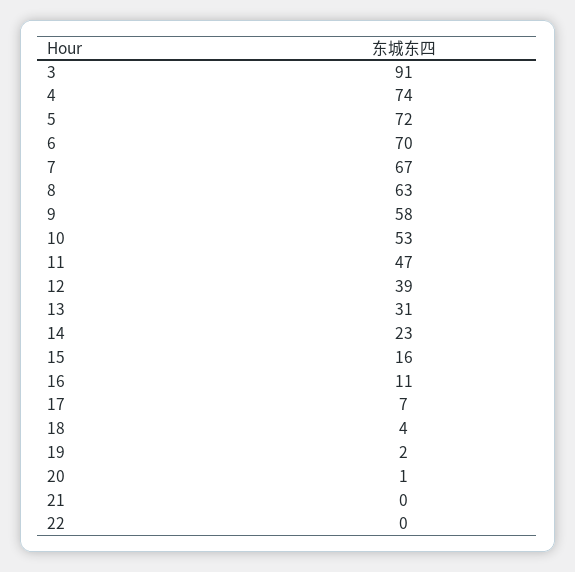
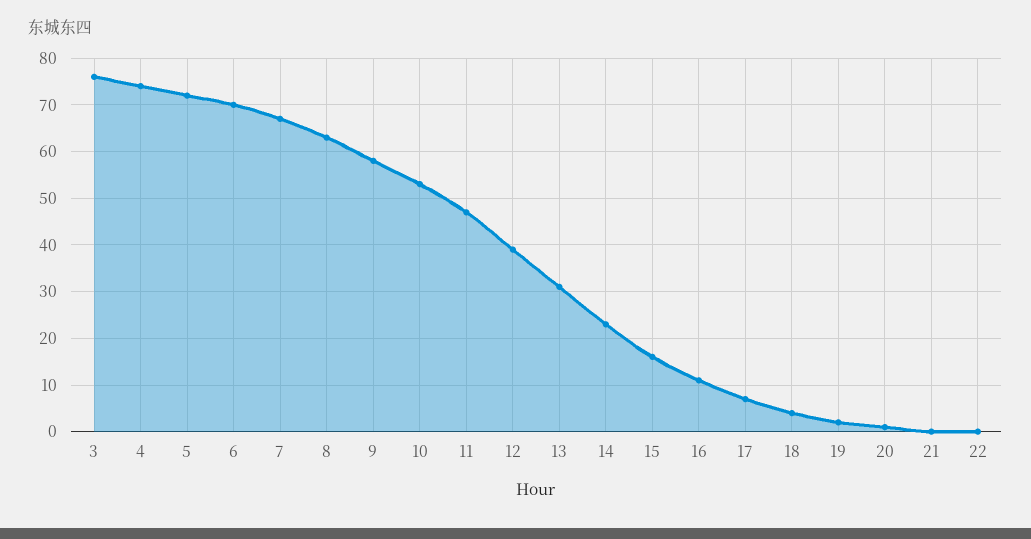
3: 91 -> 75

